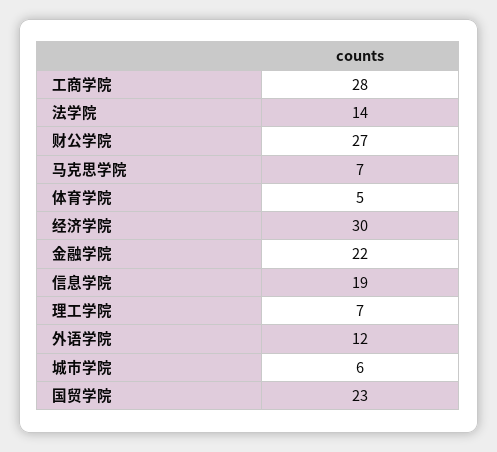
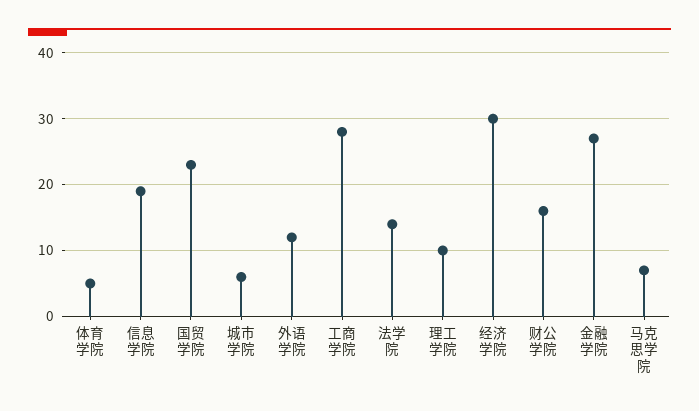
财公学院: 27 -> 16
金融学院: 22 -> 27
理工学院: 7 -> 10

